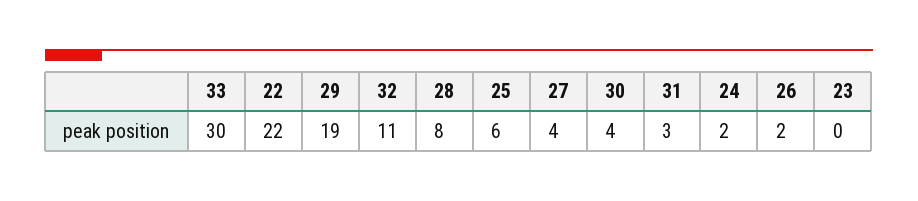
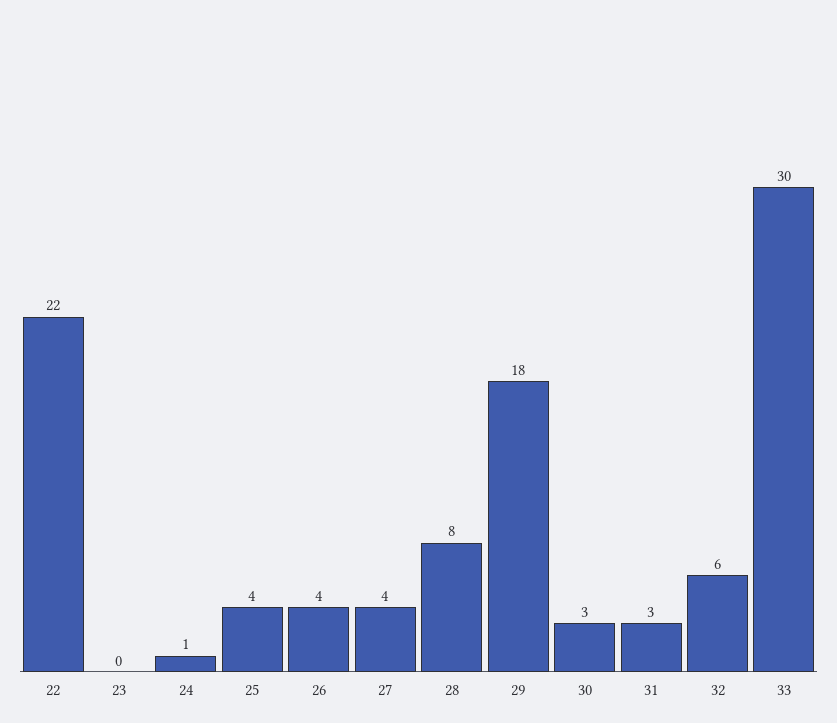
29: 19 -> 18
32: 11 -> 6
25: 6 -> 4
30: 4 -> 3
24: 2 -> 1
26: 2 -> 4

